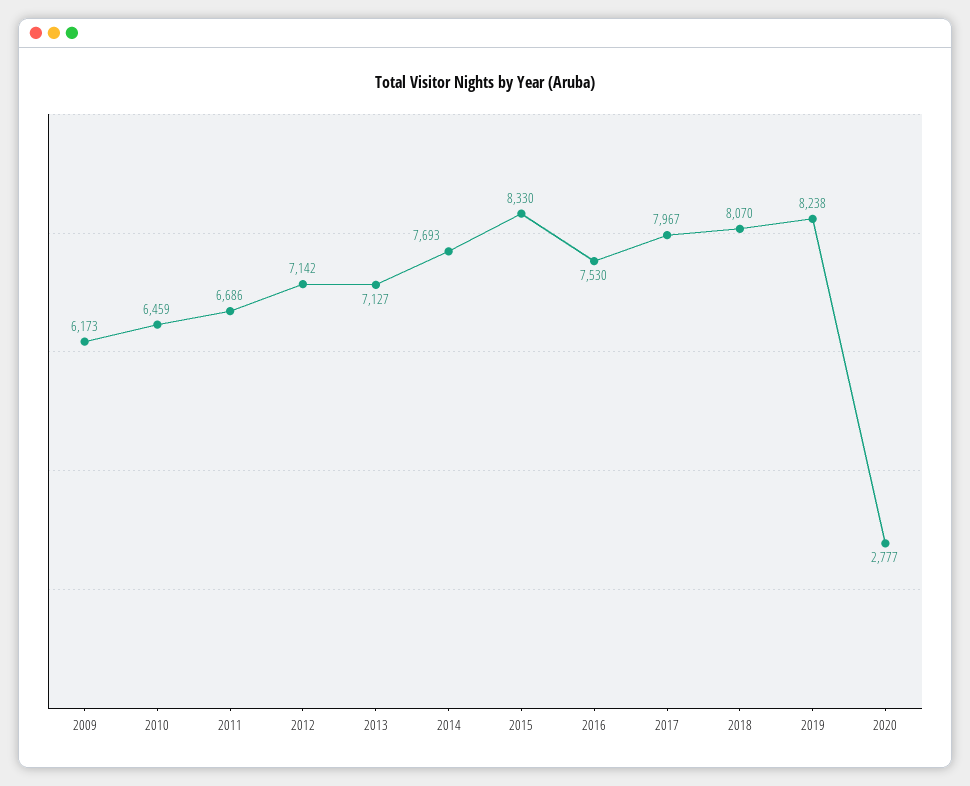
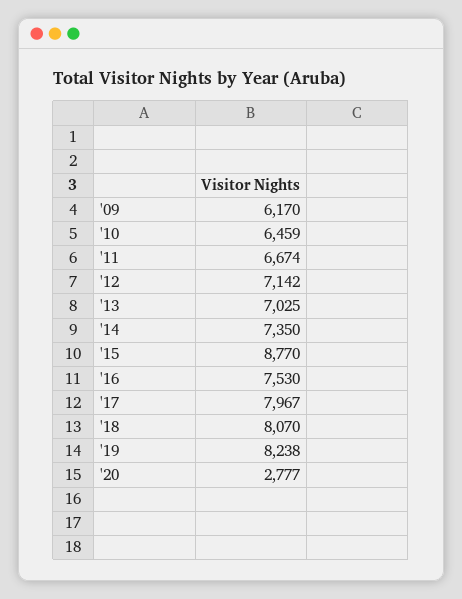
2009: 6173 -> 6170
2011: 6686 -> 6674
2013: 7127 -> 7025
2014: 7693 -> 7350
2015: 8330 -> 8770

